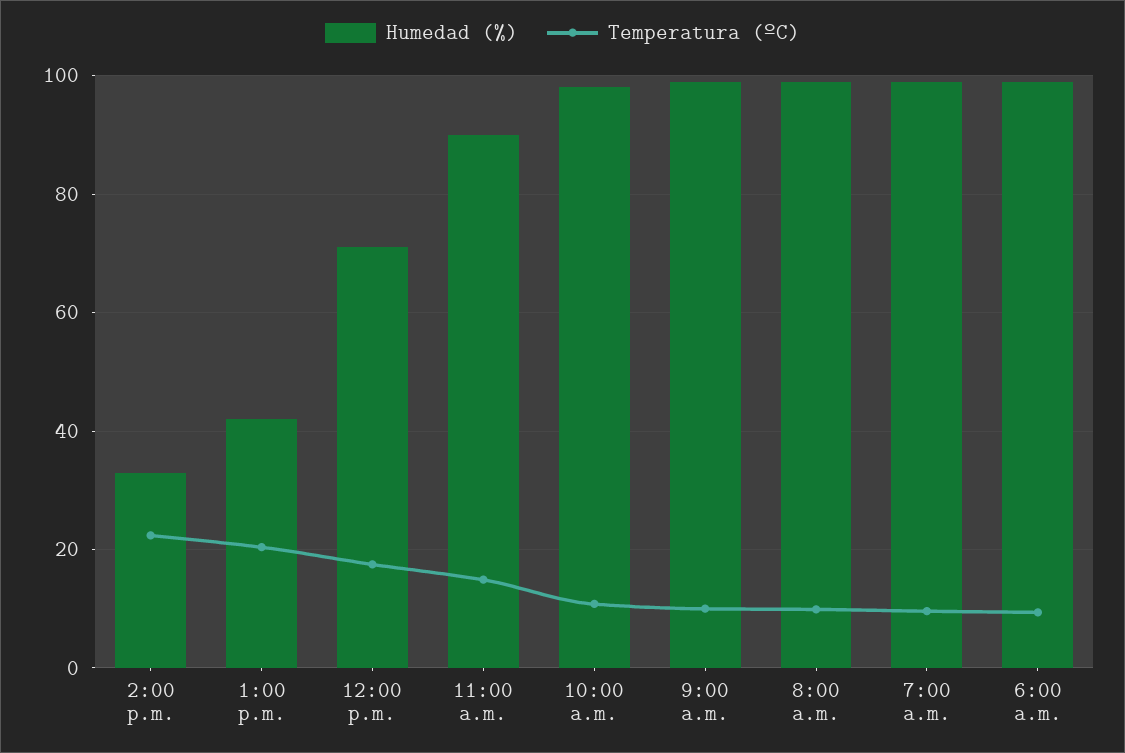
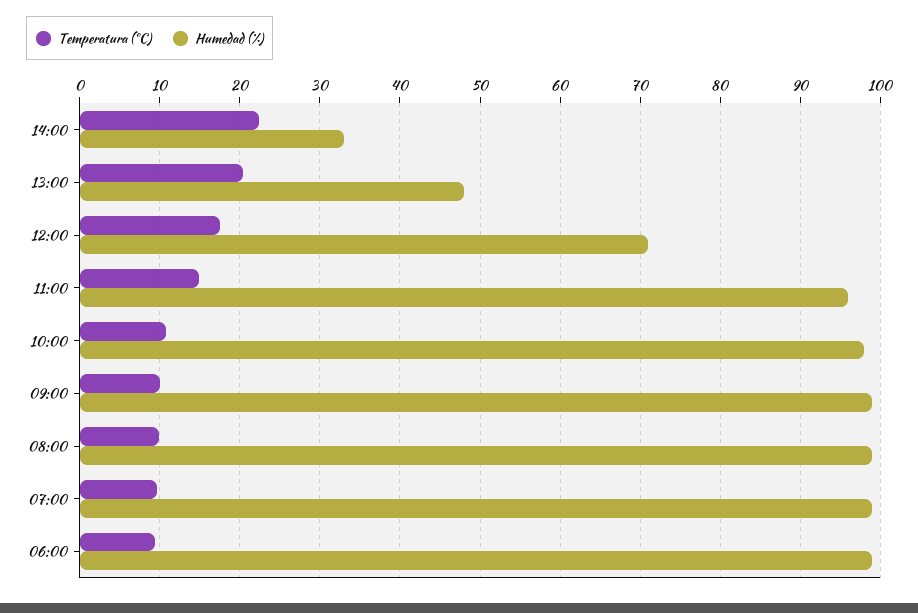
Humedad (%), 1:00 p.m.: 42 -> 48
Humedad (%), 11:00 a.m.: 90 -> 96

